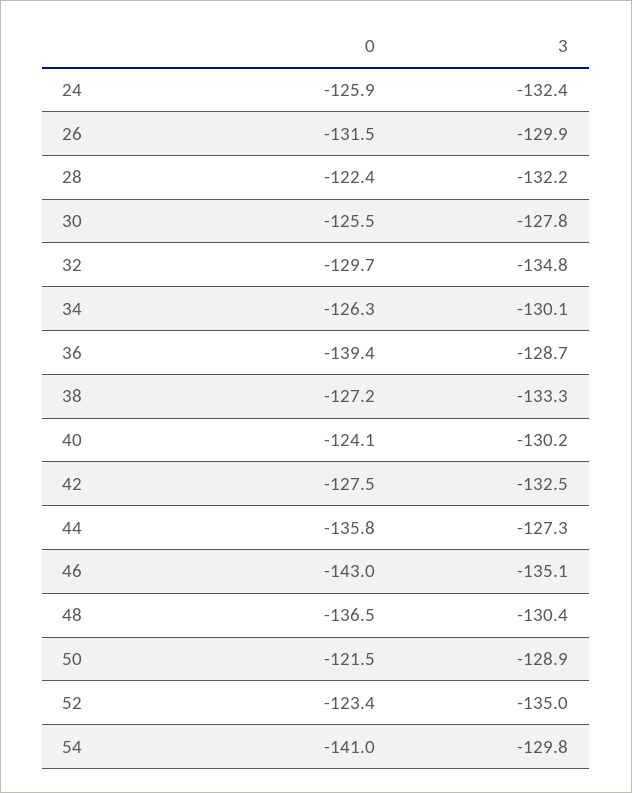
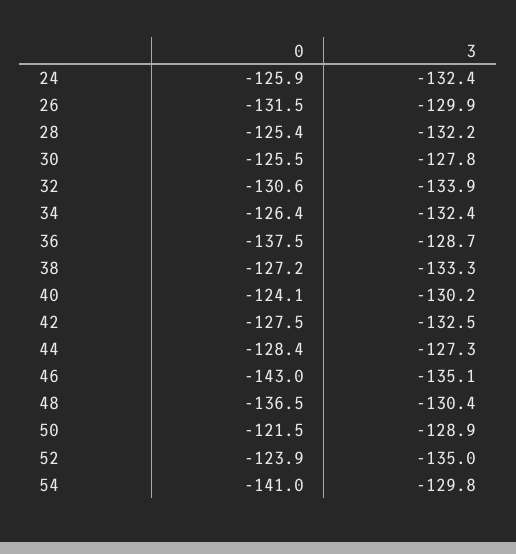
0, 28: -122.4 -> -125.4
0, 32: -129.7 -> -130.6
3, 32: -134.8 -> -133.9
0, 34: -126.3 -> -126.4
3, 34: -130.1 -> -132.4
0, 36: -139.4 -> -137.5
0, 44: -135.8 -> -128.4
0, 52: -123.4 -> -123.9

